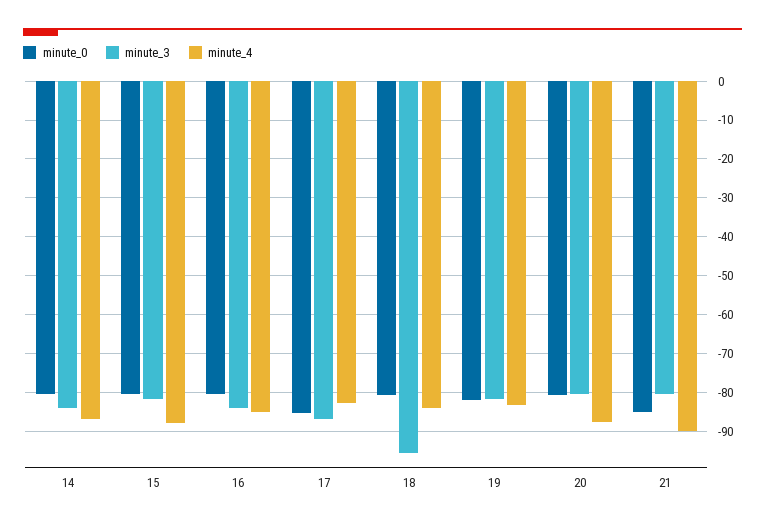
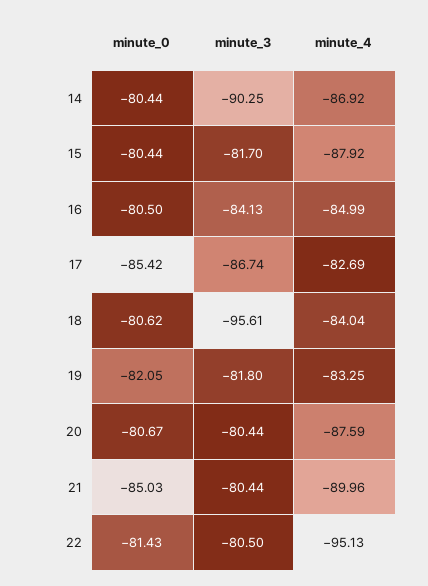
minute_3, 14: -84 -> -90.25
minute_0, 22: none -> -81.43
minute_3, 22: none -> -80.5
minute_4, 22: none -> -95.13

